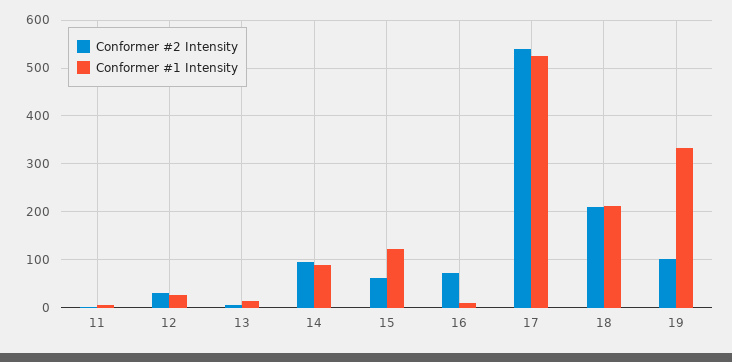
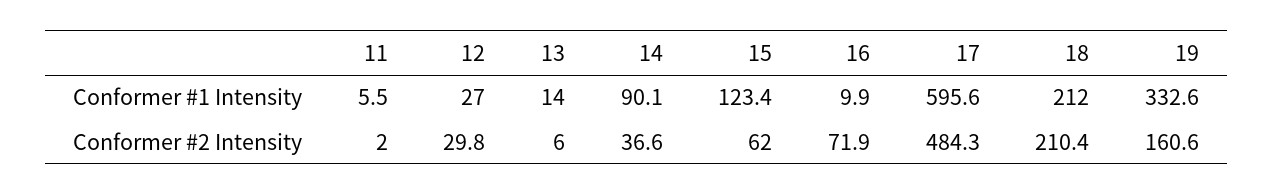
Conformer #2 Intensity, 14: 100 -> 36.6
Conformer #2 Intensity, 17: 540 -> 484.3
Conformer #1 Intensity, 17: 520 -> 595.6
Conformer #2 Intensity, 19: 100 -> 160.6

